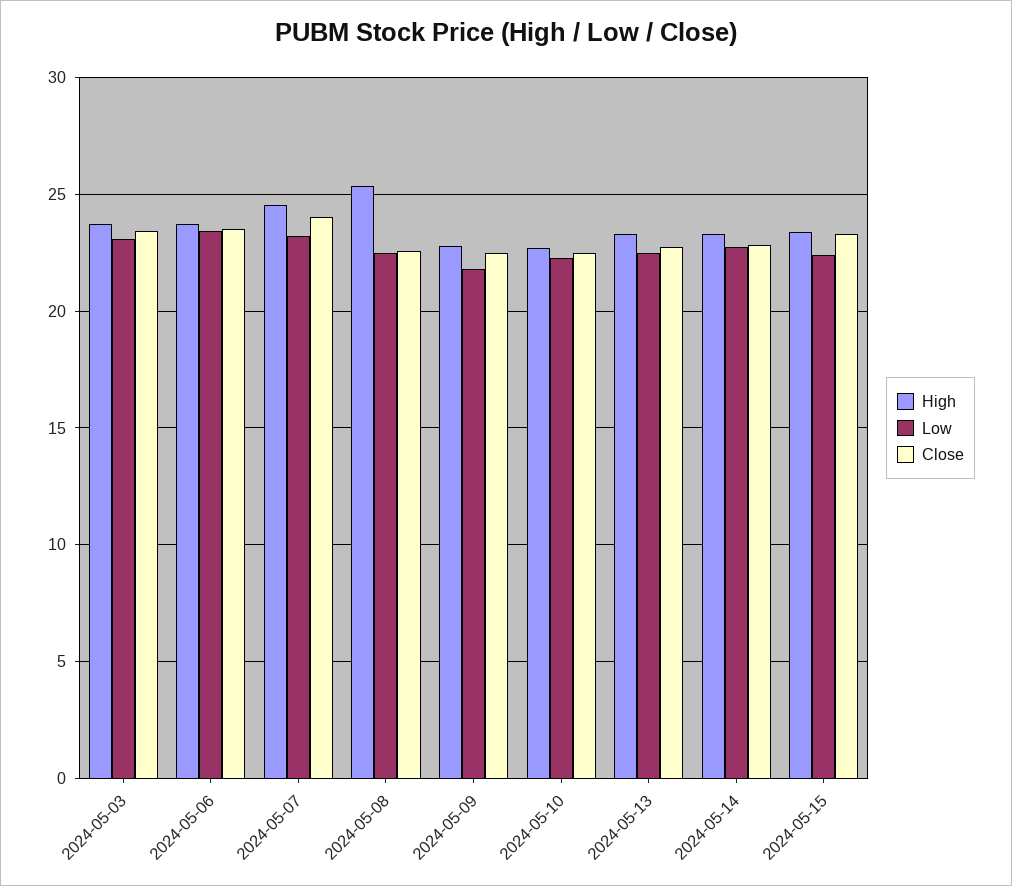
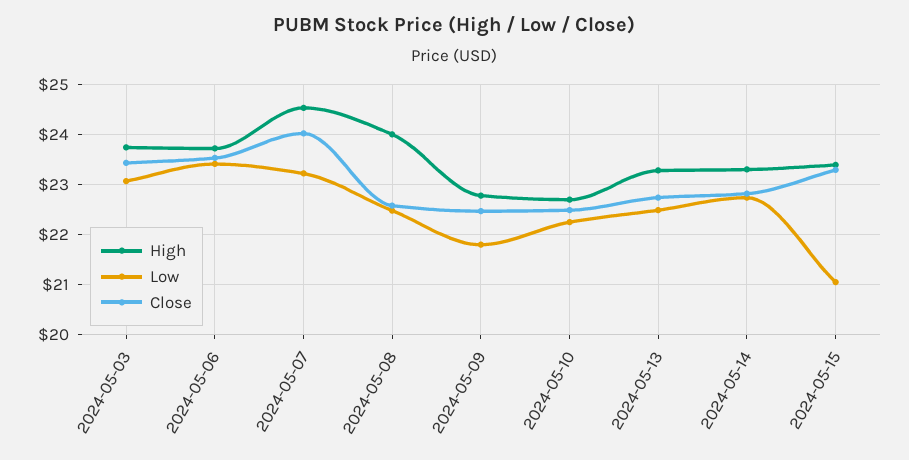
High, 2024-05-08: 25.5 -> 24
Low, 2024-05-15: 22.5 -> 21

